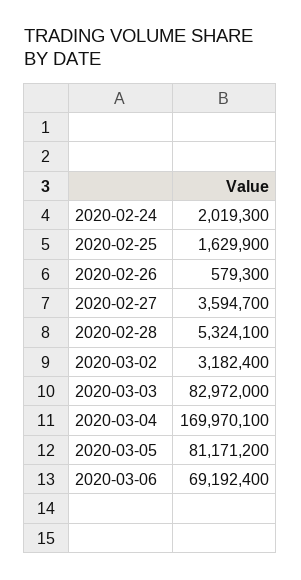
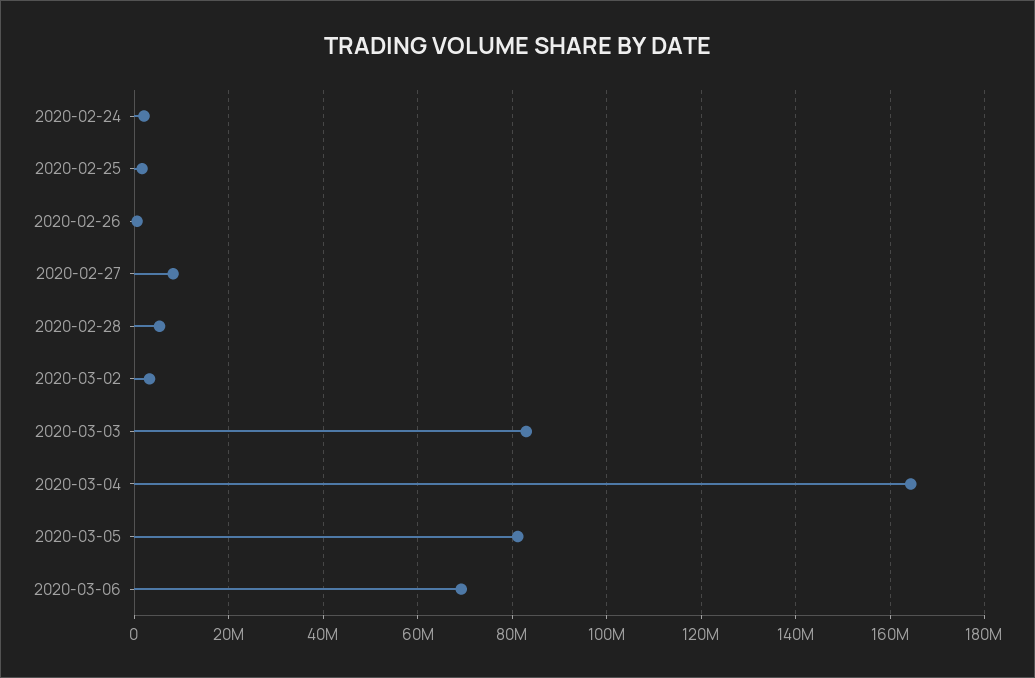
2020-02-27: 3594700 -> 8000000
2020-03-04: 169970100 -> 164000000

